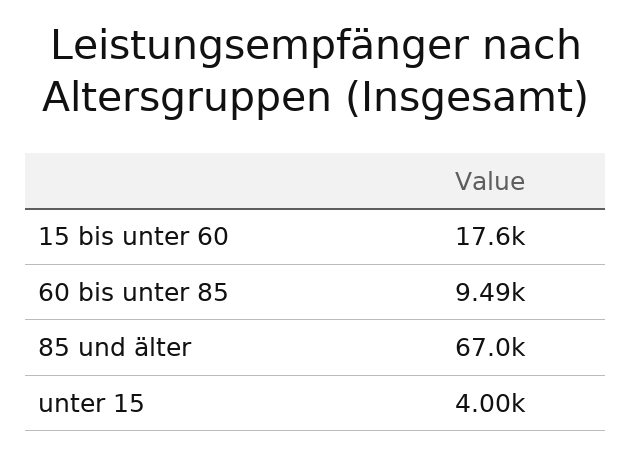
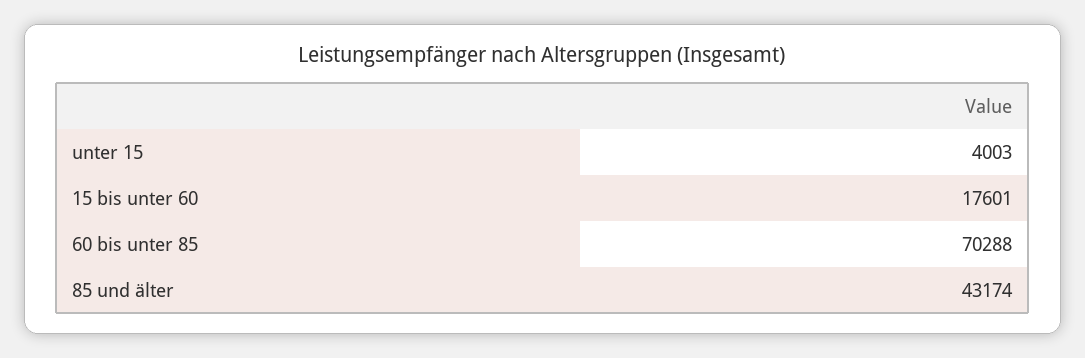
60 bis unter 85: 9490 -> 70288
85 und älter: 67000 -> 43174

